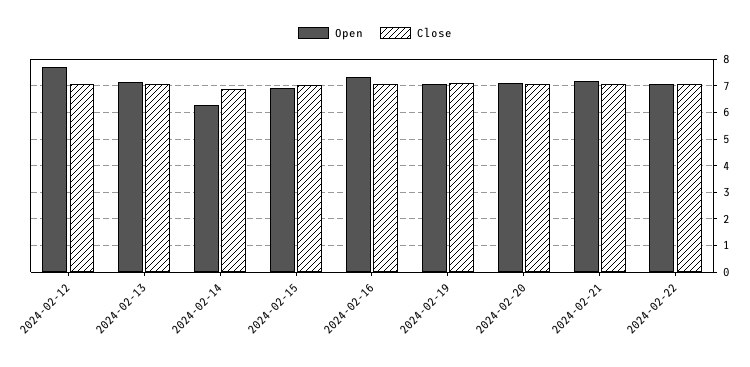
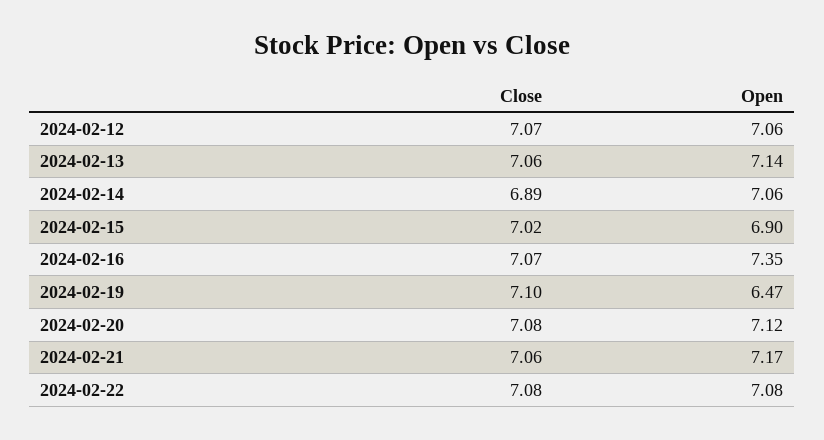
Open, 2024-02-12: 7.75 -> 7.06
Open, 2024-02-14: 6.25 -> 7.06
Open, 2024-02-19: 7 -> 6.47

